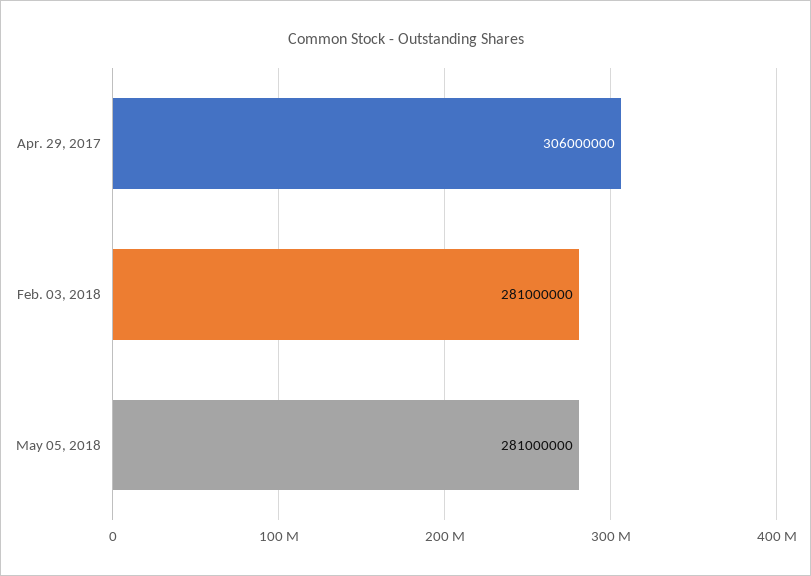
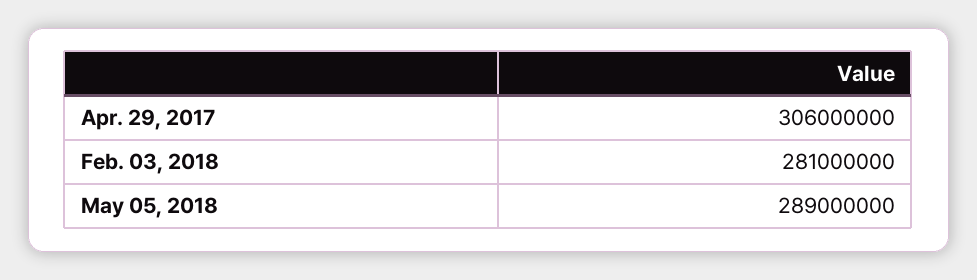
May 05, 2018: 281000000 -> 289000000

